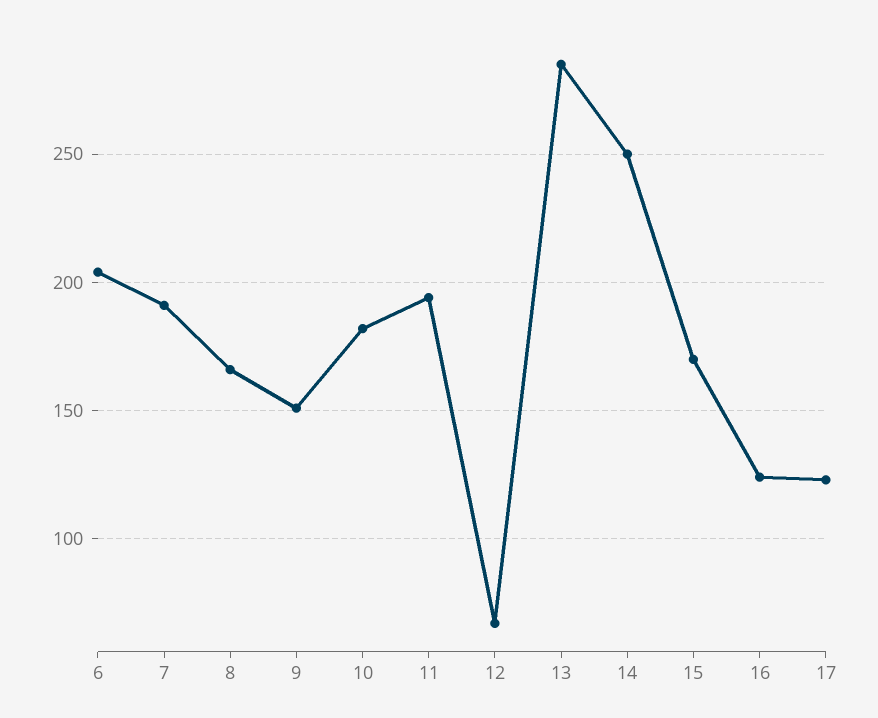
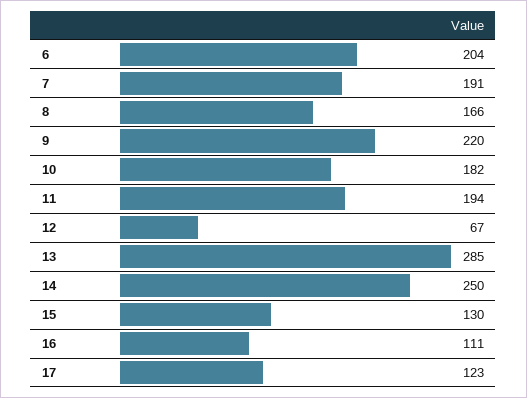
9: 150 -> 220
15: 170 -> 130
16: 125 -> 111

